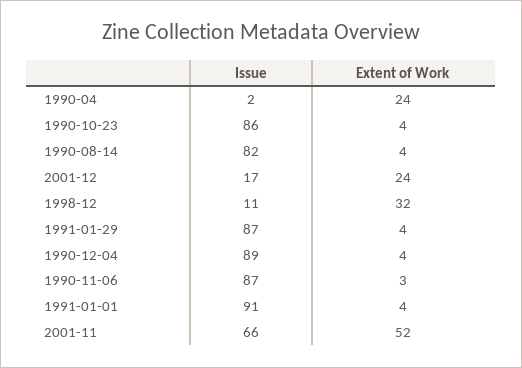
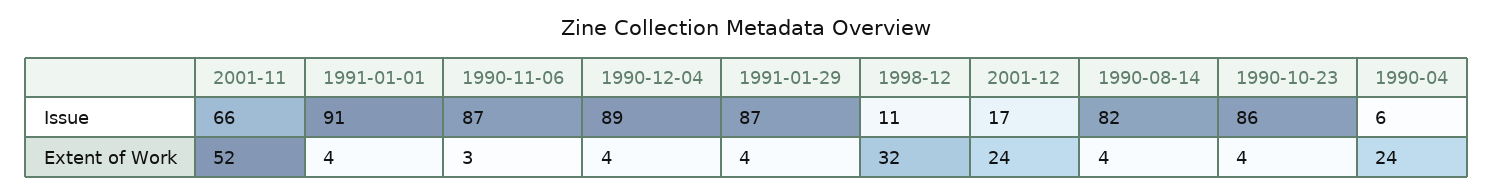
Issue, 1990-04: 2 -> 6

